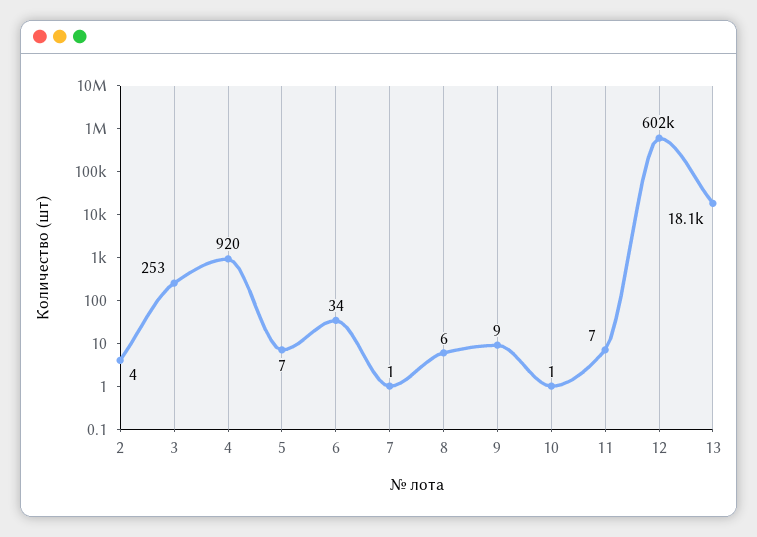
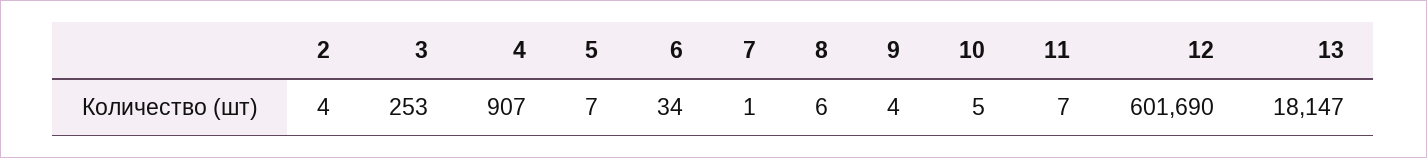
4: 920 -> 907
9: 9 -> 4
10: 1 -> 5

